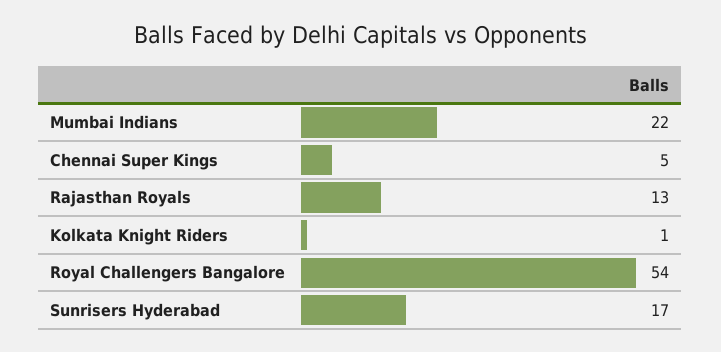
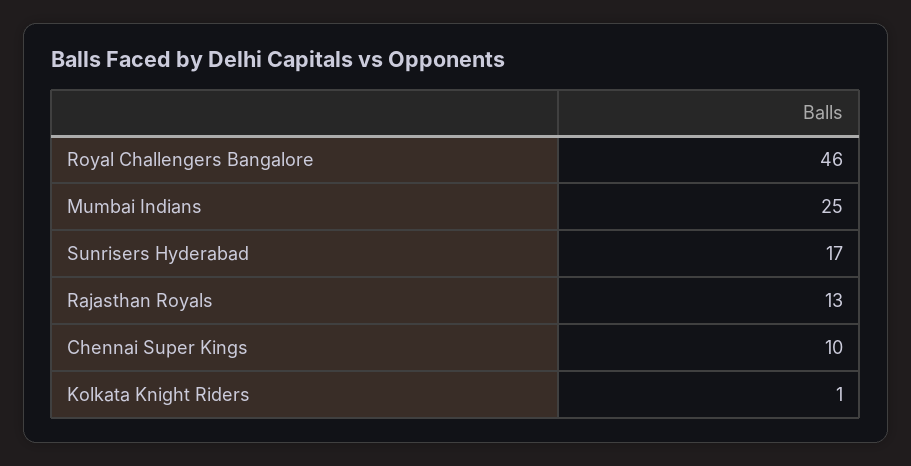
Mumbai Indians: 22 -> 25
Chennai Super Kings: 5 -> 10
Royal Challengers Bangalore: 54 -> 46

